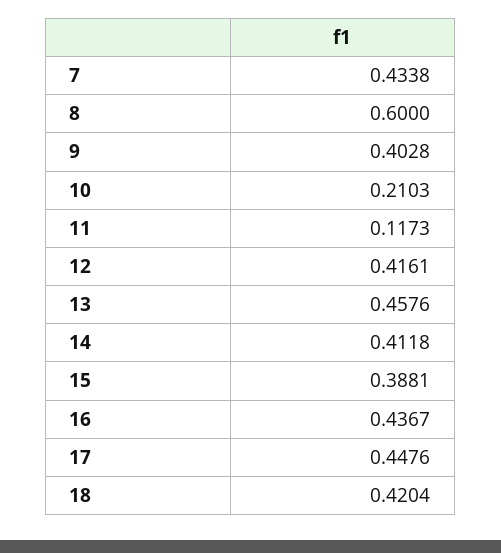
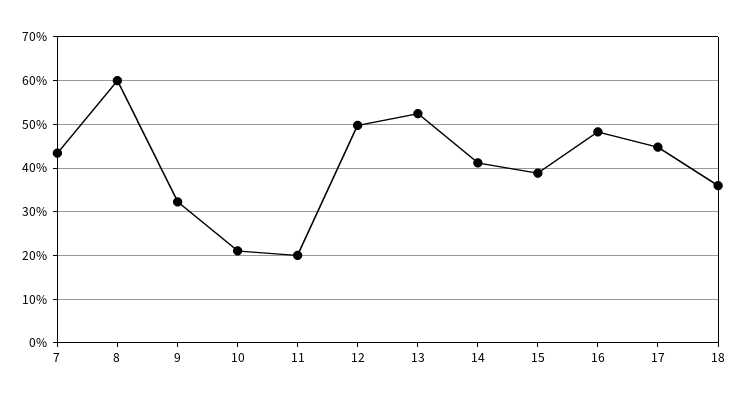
9: 0.4028 -> 0.32
11: 0.1173 -> 0.2
12: 0.4161 -> 0.5
13: 0.4576 -> 0.52
16: 0.4367 -> 0.48
18: 0.4204 -> 0.36

